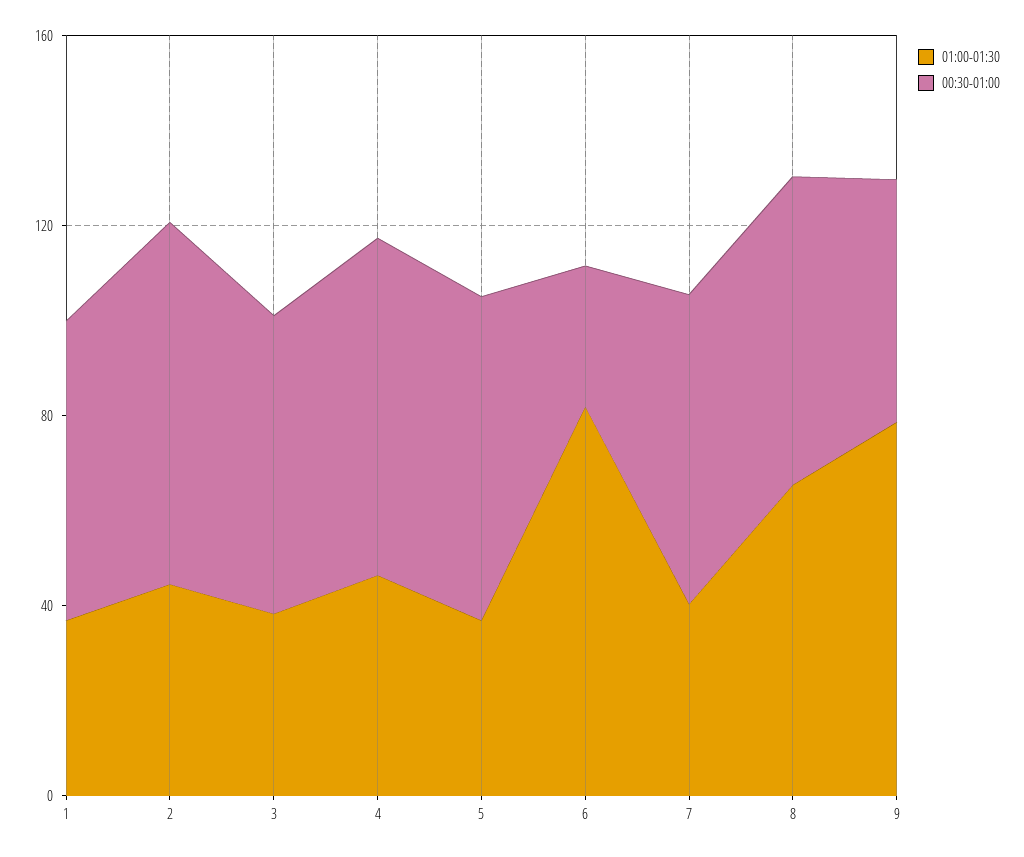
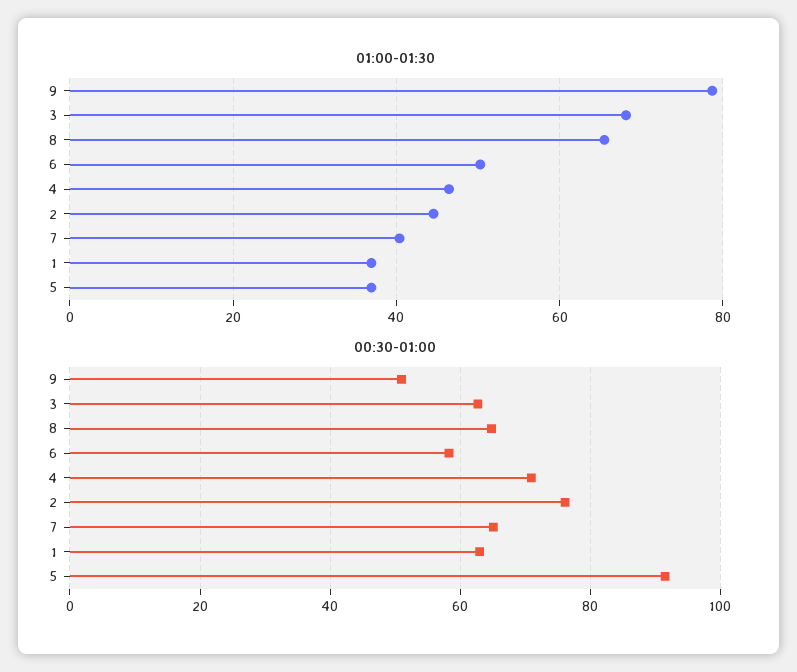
01:00-01:30, 3: 40 -> 68
00:30-01:00, 5: 70 -> 92
01:00-01:30, 6: 80 -> 50
00:30-01:00, 6: 30 -> 58

